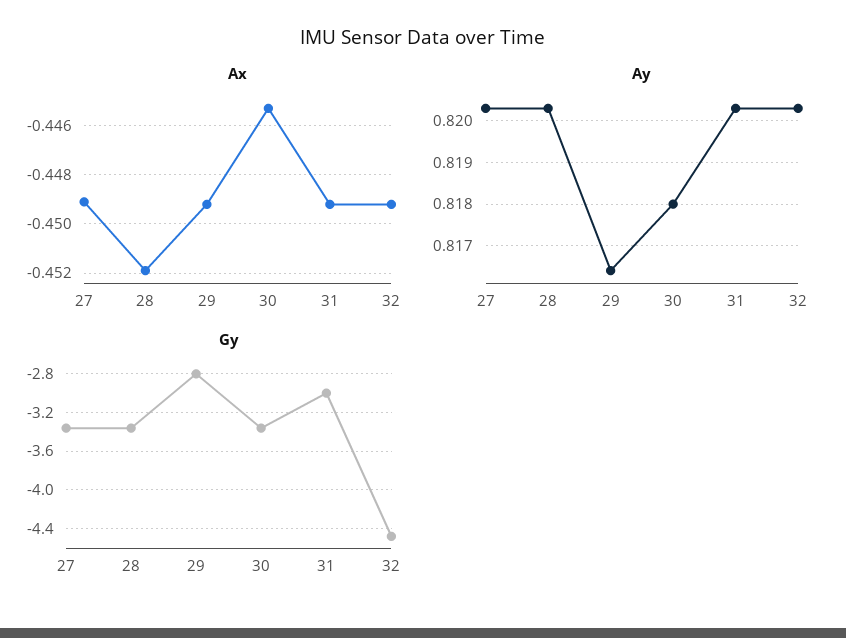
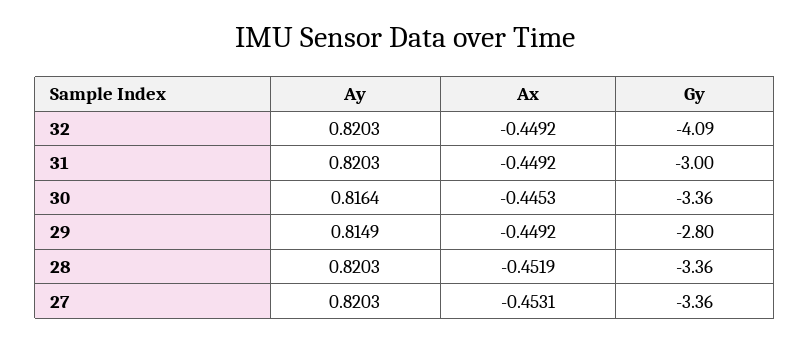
Ax, 27: -0.449 -> -0.4531
Ay, 29: 0.8165 -> 0.8149
Ay, 30: 0.818 -> 0.8164
Gy, 32: -4.5 -> -4.09

